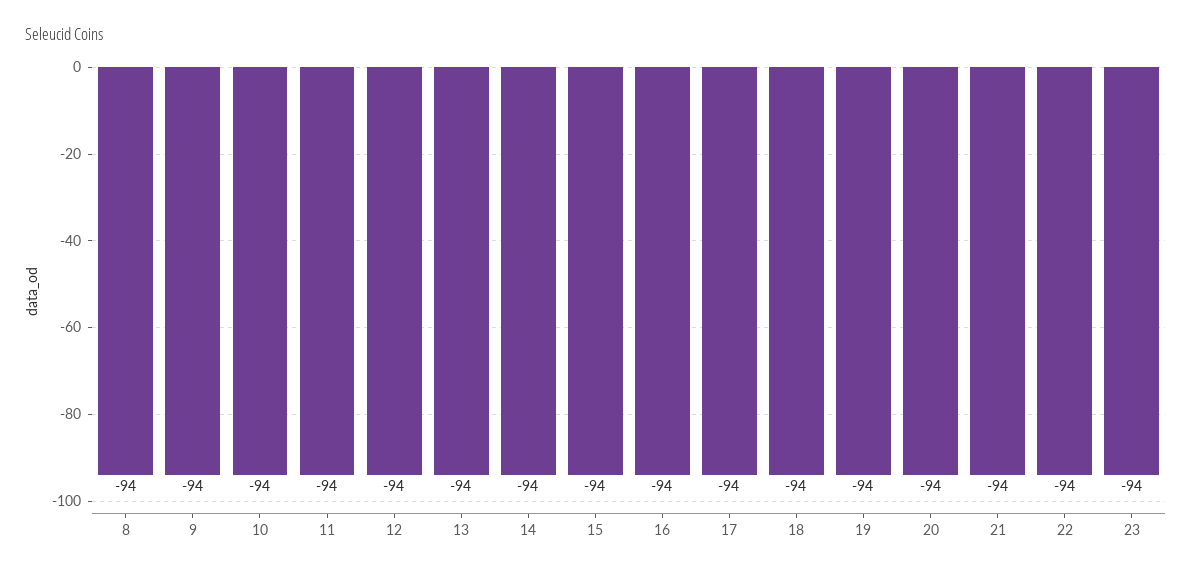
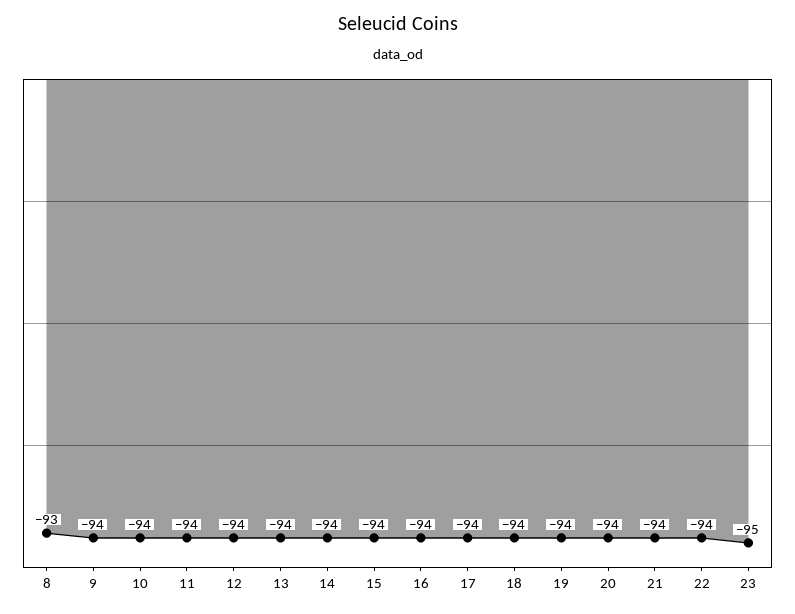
8: -94 -> -93
23: -94 -> -95

